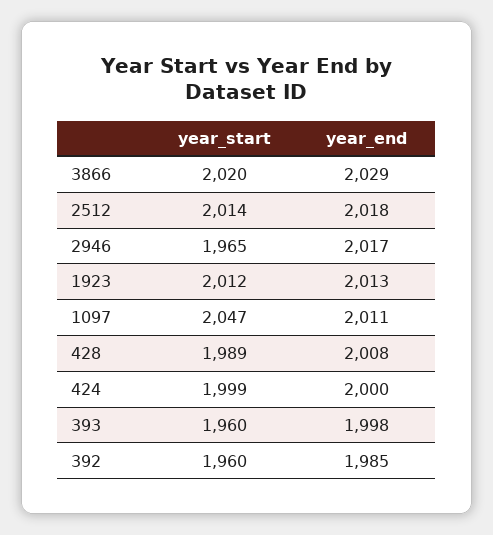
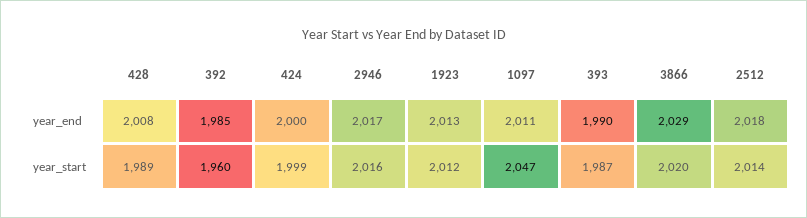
year_start, 2946: 1965 -> 2016
year_start, 393: 1960 -> 1987
year_end, 393: 1998 -> 1990

